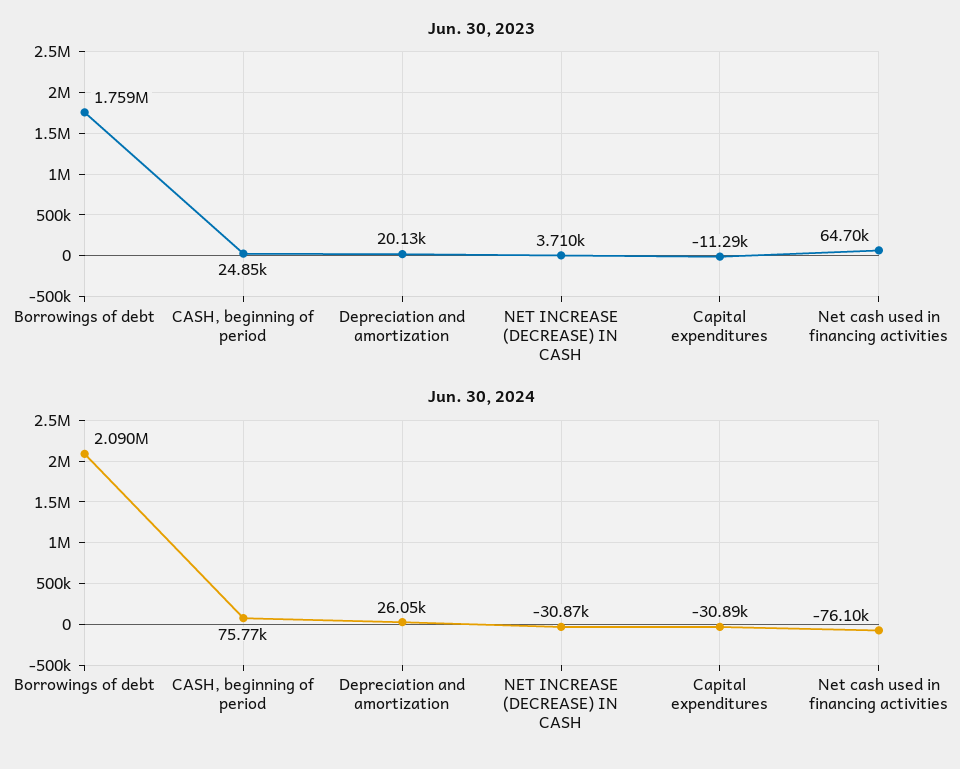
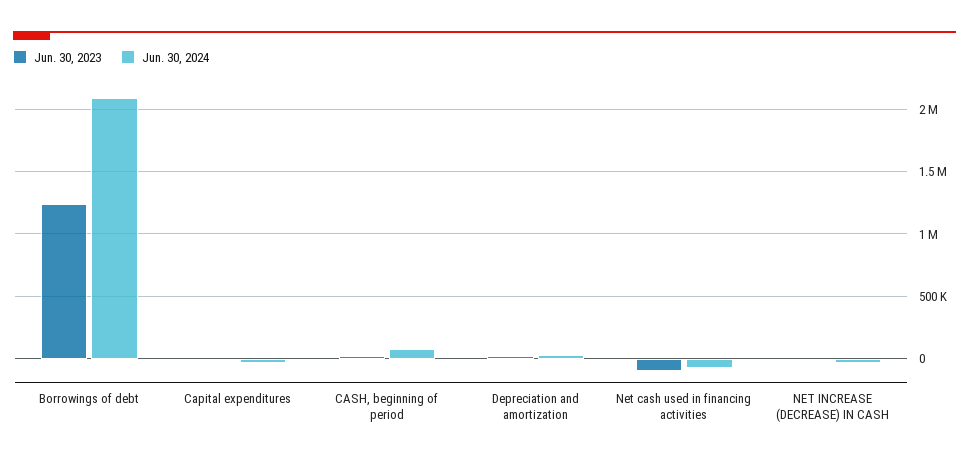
Jun. 30, 2023, Borrowings of debt: 1759000 -> 1250000
Jun. 30, 2023, Net cash used in financing activities: 64700 -> -100000

